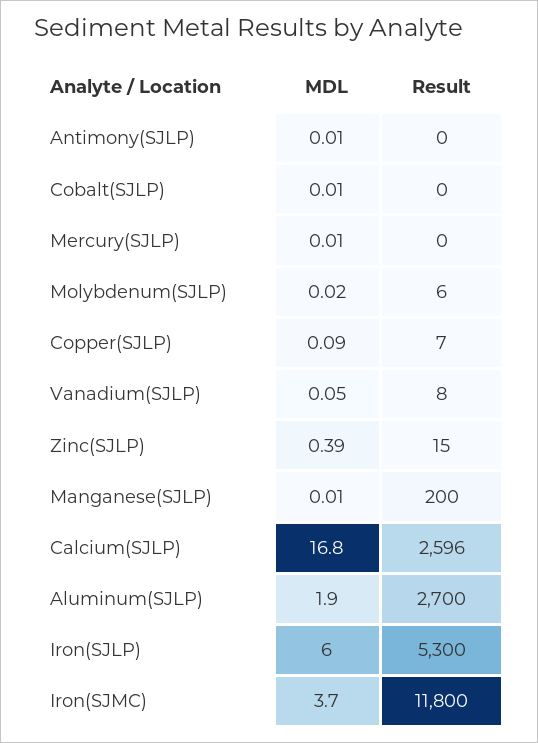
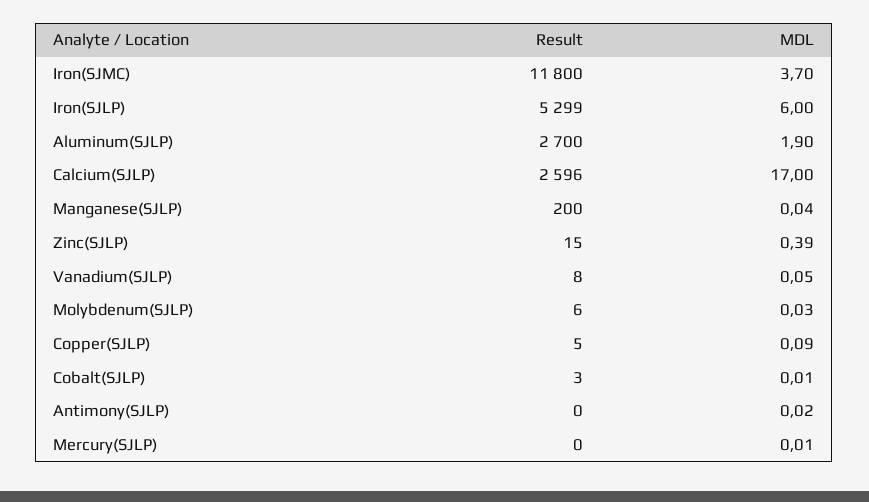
MDL, Antimony(SJLP): 0.01 -> 0.02
Result, Cobalt(SJLP): 0 -> 3
MDL, Molybdenum(SJLP): 0.02 -> 0.03
Result, Copper(SJLP): 7 -> 5
MDL, Manganese(SJLP): 0.01 -> 0.04
MDL, Calcium(SJLP): 16.8 -> 17
Result, Iron(SJLP): 5300 -> 5299

